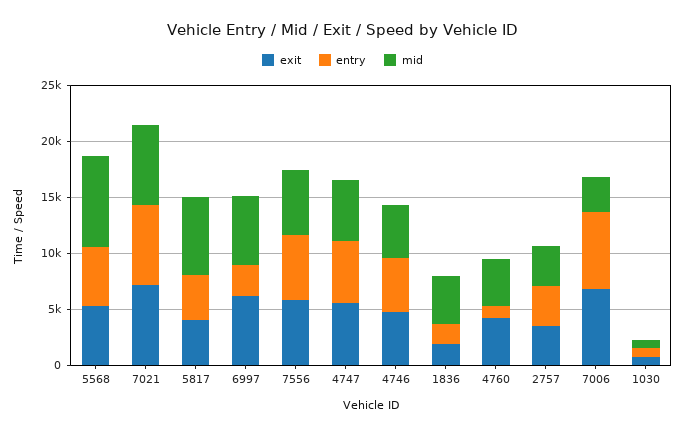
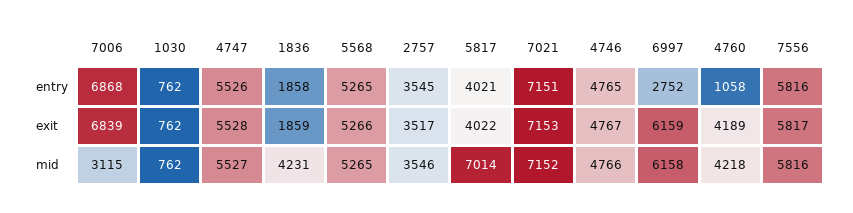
mid, 5568: 8000 -> 5265

